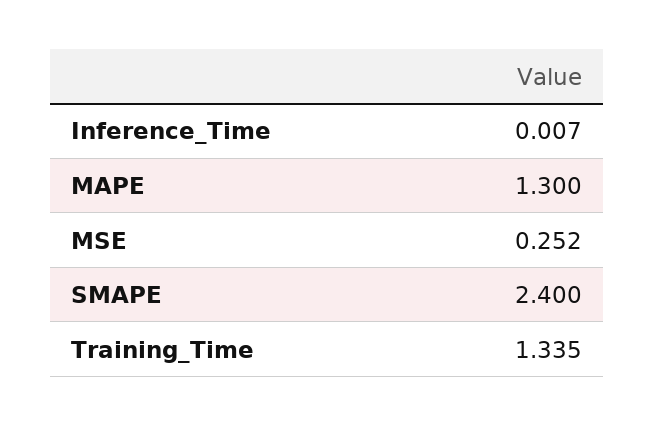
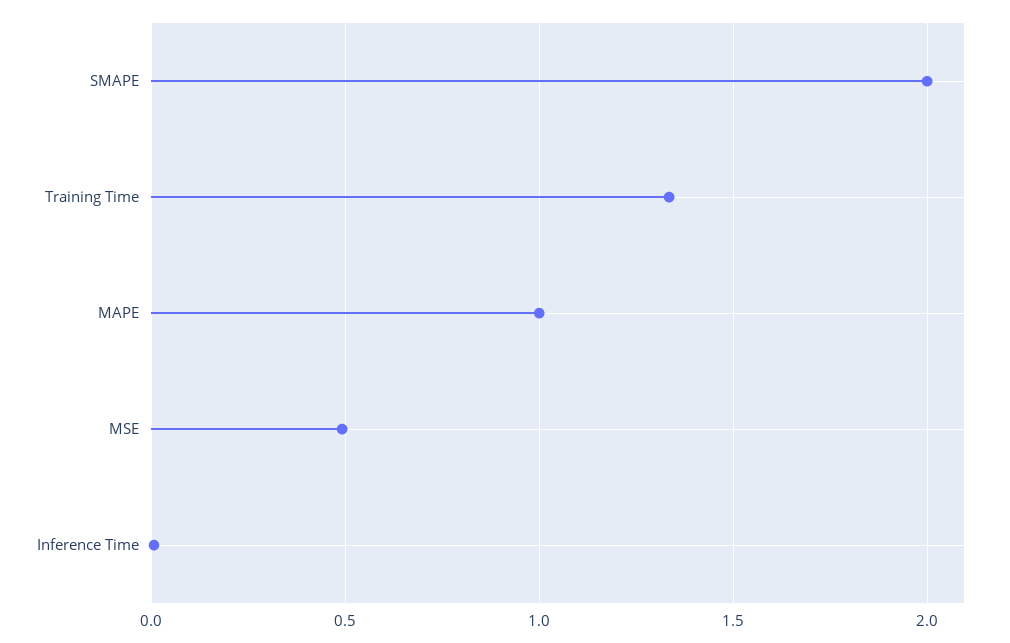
MAPE: 1.3 -> 1
MSE: 0.252 -> 0.5
SMAPE: 2.4 -> 2

